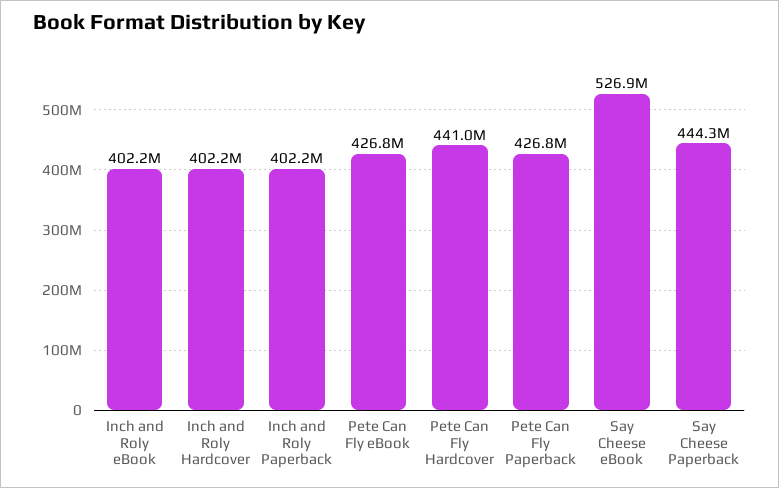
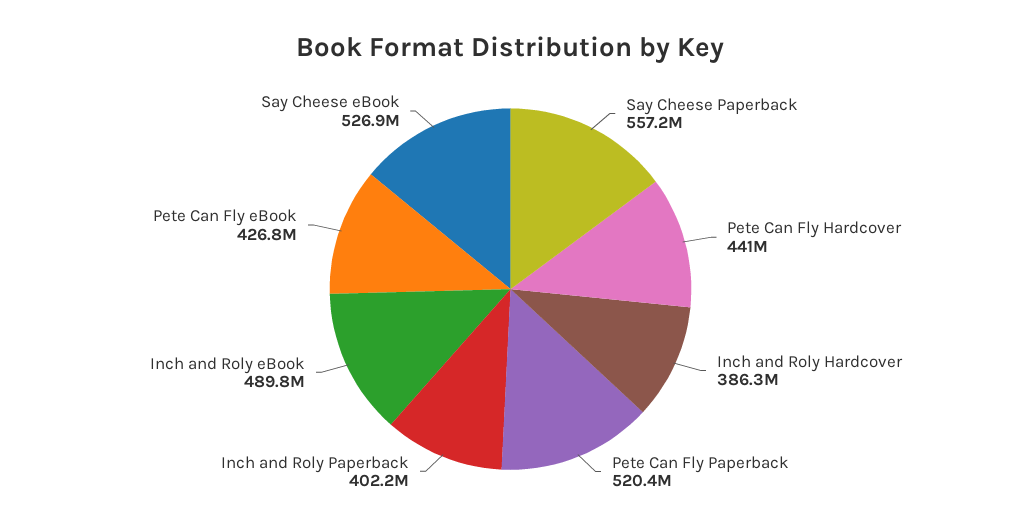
Inch and Roly eBook: 402200000 -> 489800000
Inch and Roly Hardcover: 402200000 -> 386300000
Pete Can Fly Paperback: 426800000 -> 520400000
Say Cheese Paperback: 444300000 -> 557200000

